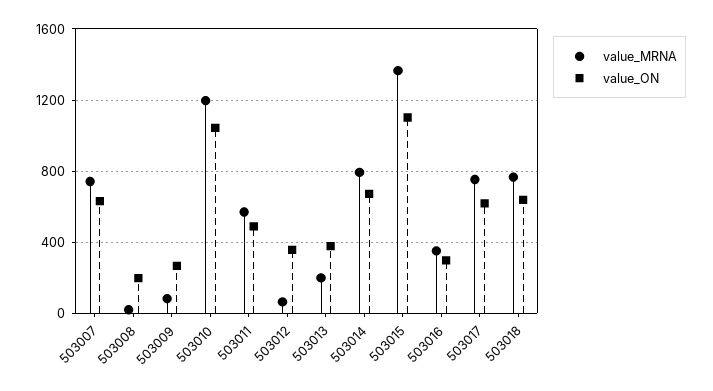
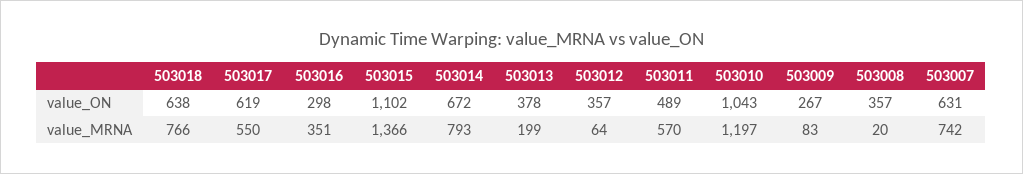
value_ON, 503008: 200 -> 357
value_MRNA, 503017: 750 -> 550

